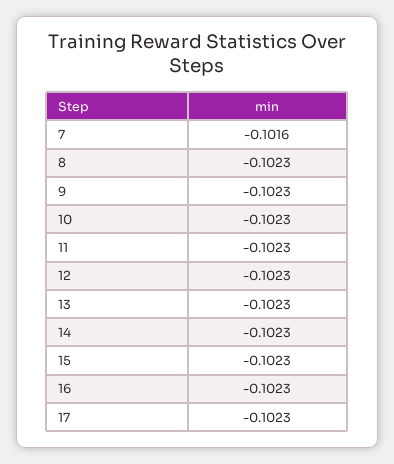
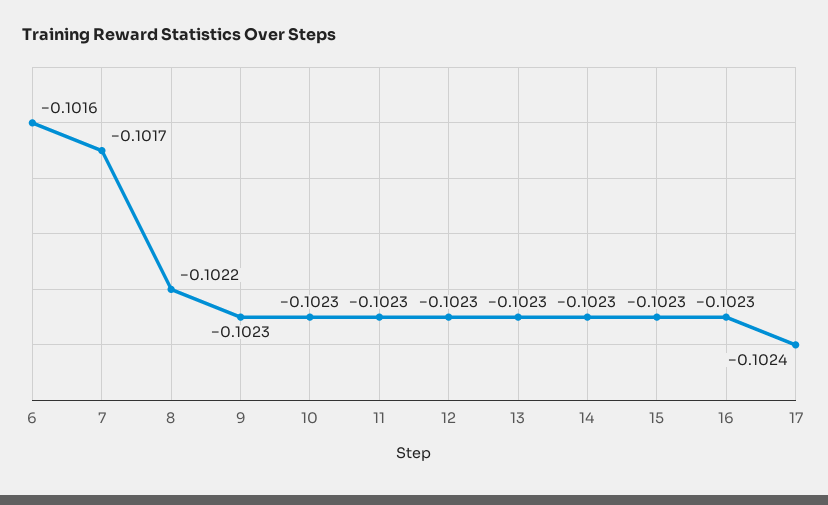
7: -0.1016 -> -0.1017
8: -0.1023 -> -0.1022
17: -0.1023 -> -0.1024
6: none -> -0.1016

